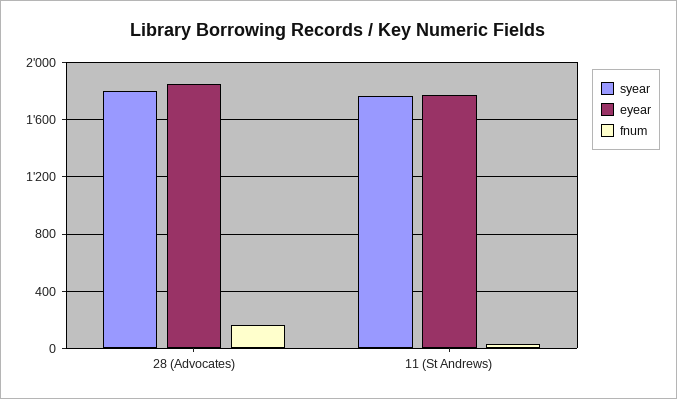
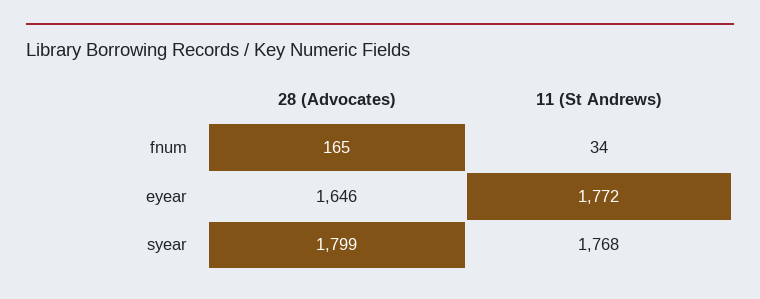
eyear, 28 (Advocates): 1850 -> 1646

